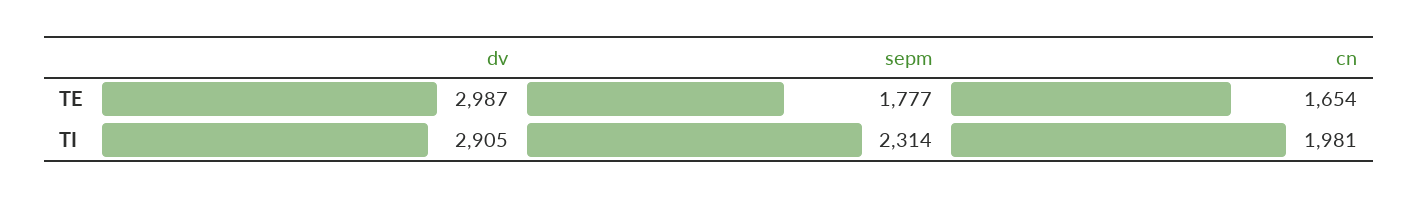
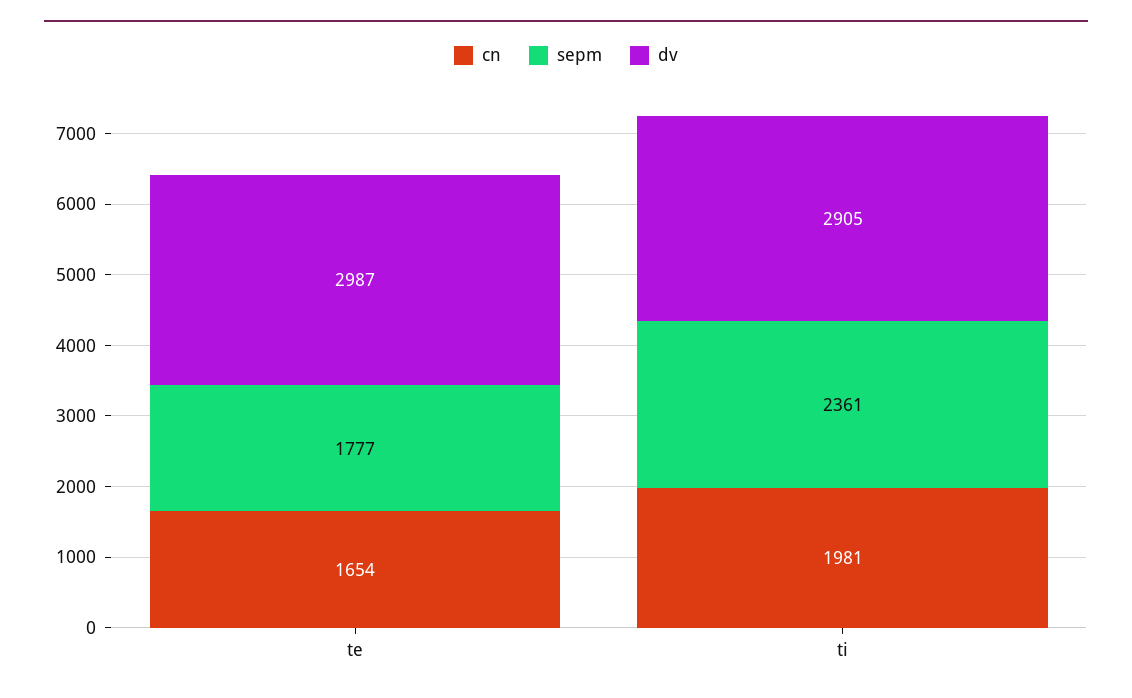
sepm, TI: 2314 -> 2361

